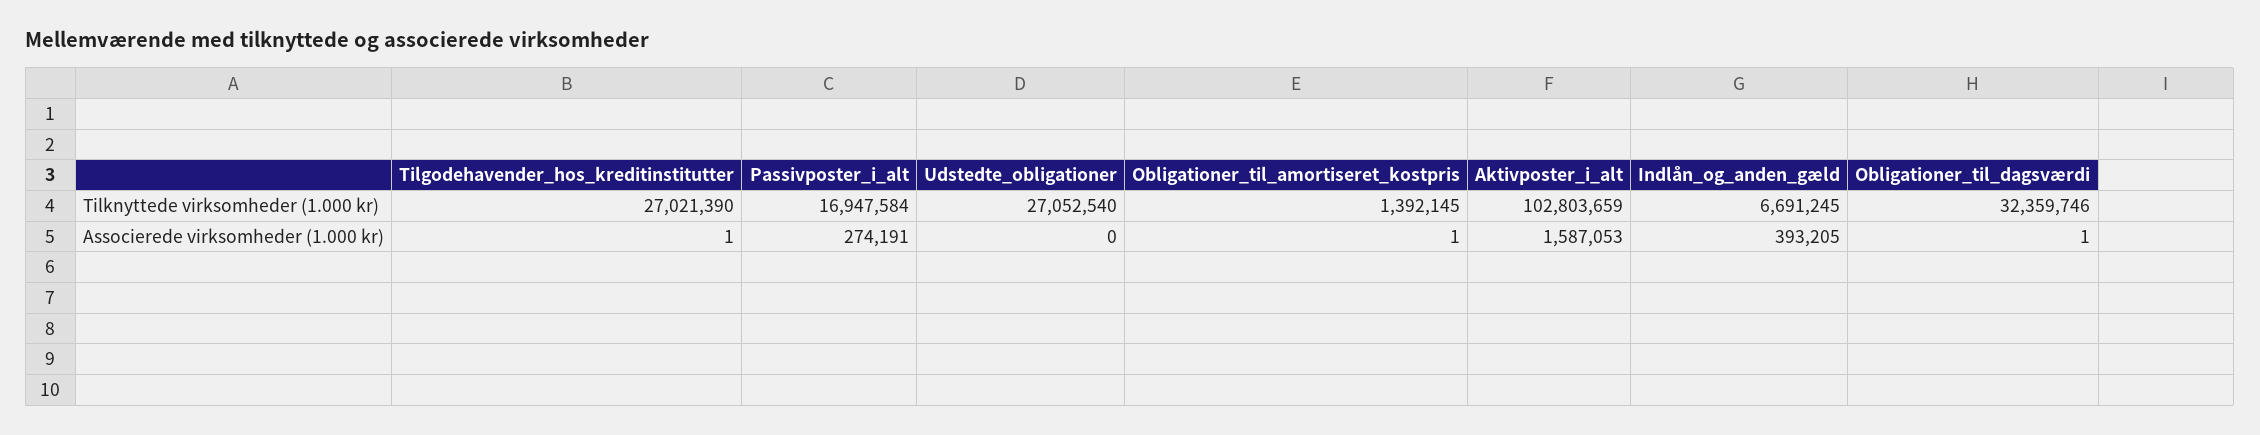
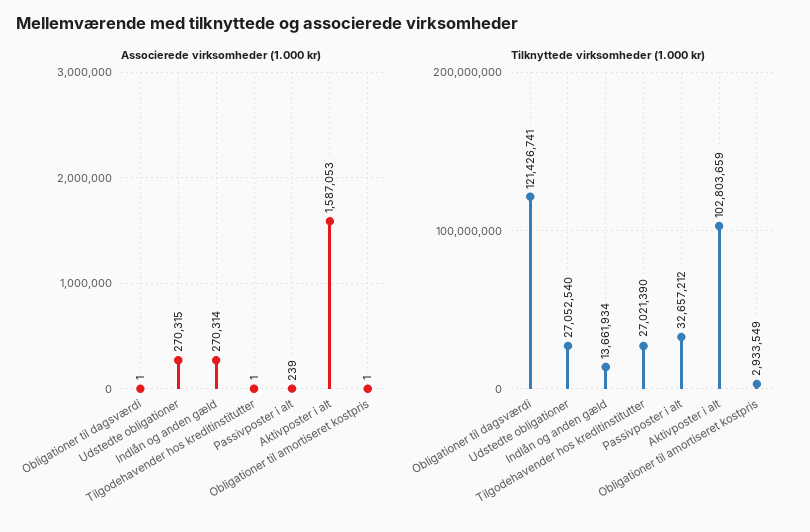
Tilknyttede virksomheder (1.000 kr), Passivposter_i_alt: 16947584 -> 32657212
Tilknyttede virksomheder (1.000 kr), Obligationer_til_amortiseret_kostpris: 1392145 -> 2933549
Tilknyttede virksomheder (1.000 kr), Indlån_og_anden_gæld: 6691245 -> 13661934
Tilknyttede virksomheder (1.000 kr), Obligationer_til_dagsværdi: 32359746 -> 121426741
Associerede virksomheder (1.000 kr), Passivposter_i_alt: 274191 -> 239
Associerede virksomheder (1.000 kr), Udstedte_obligationer: 0 -> 270315
Associerede virksomheder (1.000 kr), Indlån_og_anden_gæld: 393205 -> 270314

